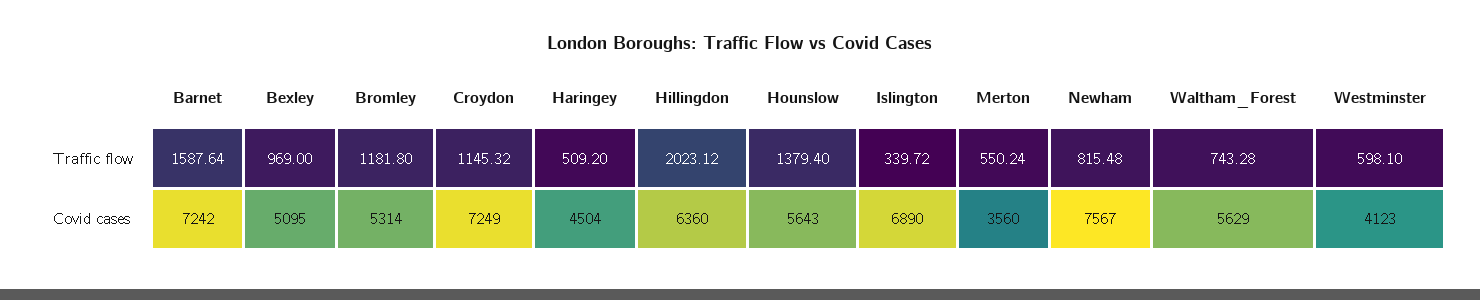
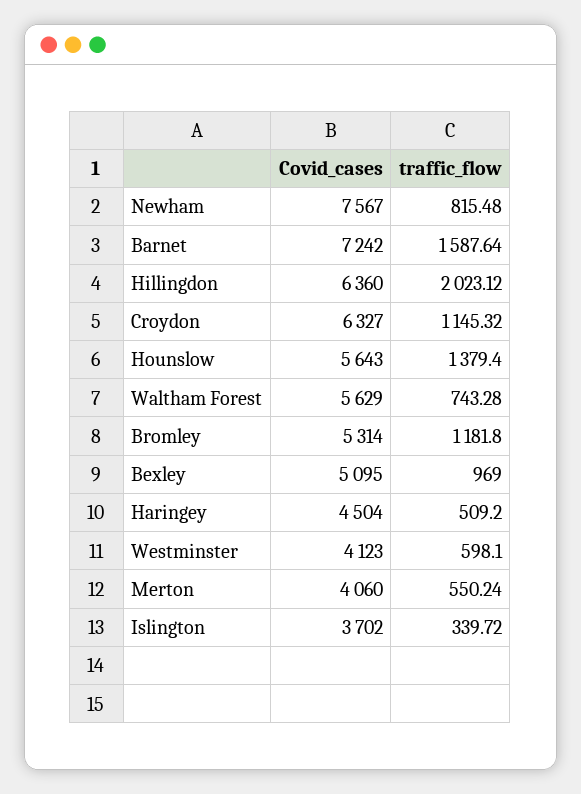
Croydon, Covid cases: 7249 -> 6327
Islington, Covid cases: 6890 -> 3702
Merton, Covid cases: 3560 -> 4060

